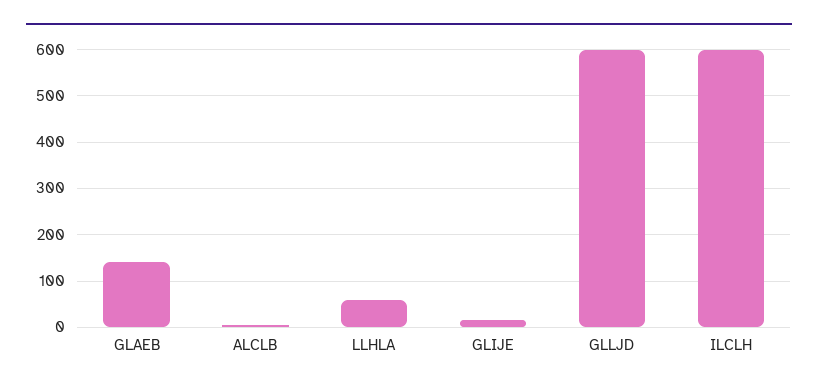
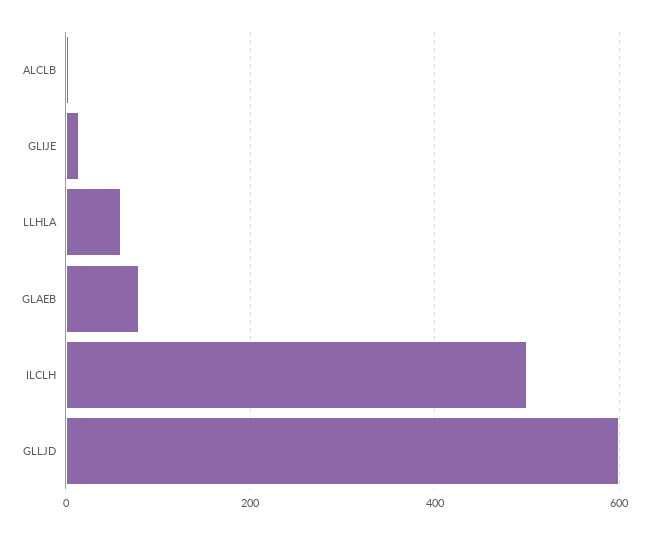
GLAEB: 140 -> 80
ILCLH: 600 -> 500

